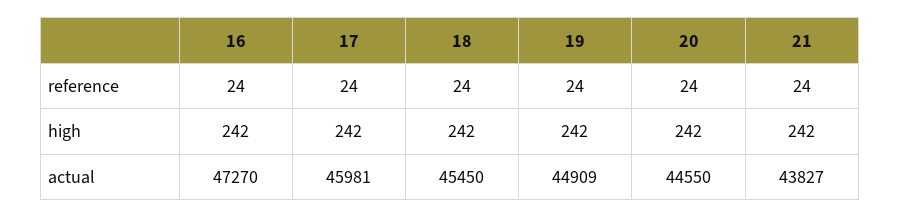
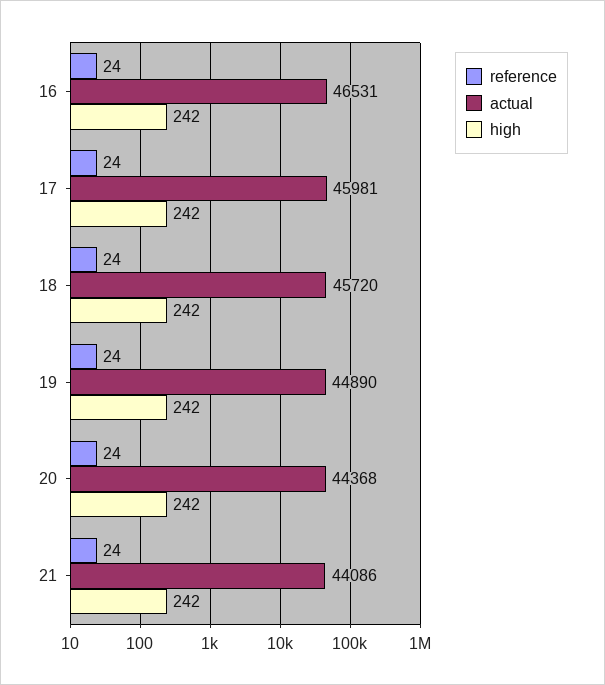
actual, 16: 47270 -> 46531
actual, 18: 45450 -> 45720
actual, 19: 44909 -> 44890
actual, 20: 44550 -> 44368
actual, 21: 43827 -> 44086

